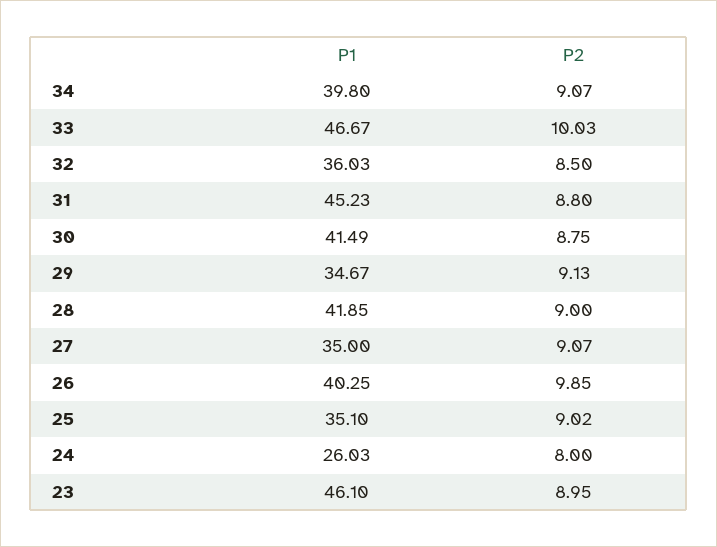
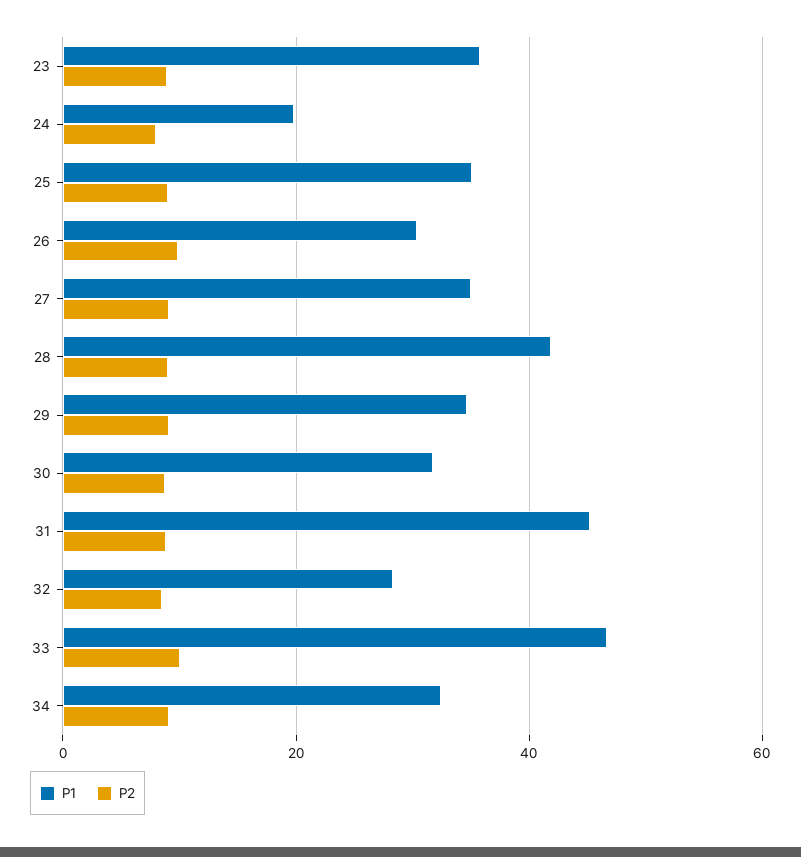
P1, 34: 39.8 -> 32
P1, 32: 36.03 -> 28
P1, 30: 41.49 -> 32
P1, 26: 40.25 -> 30
P1, 24: 26.03 -> 20
P1, 23: 46.1 -> 36

